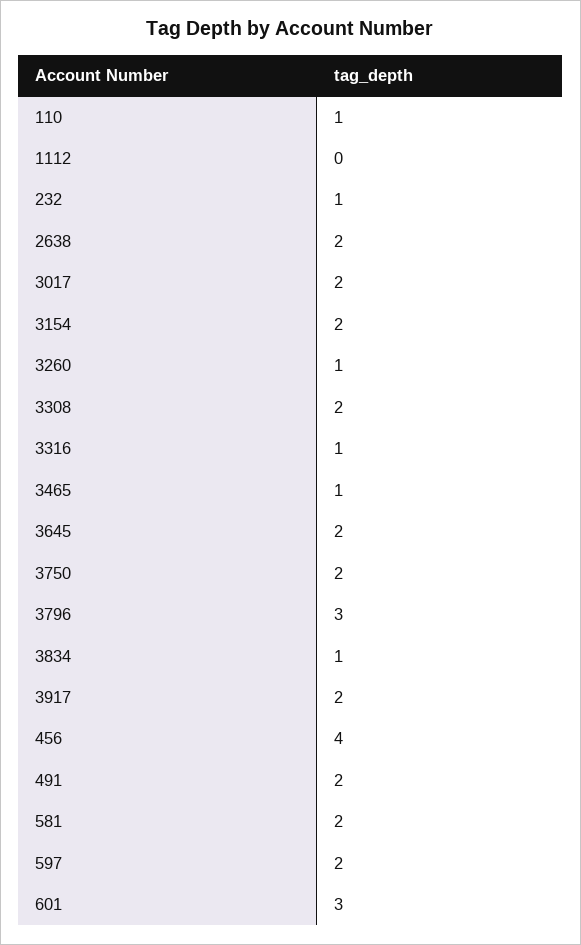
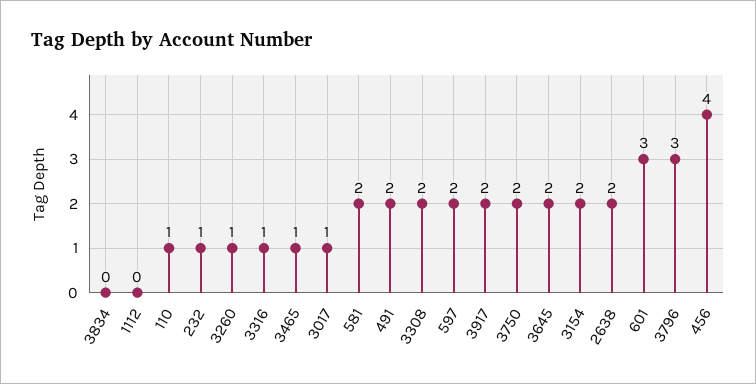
3017: 2 -> 1
3834: 1 -> 0

